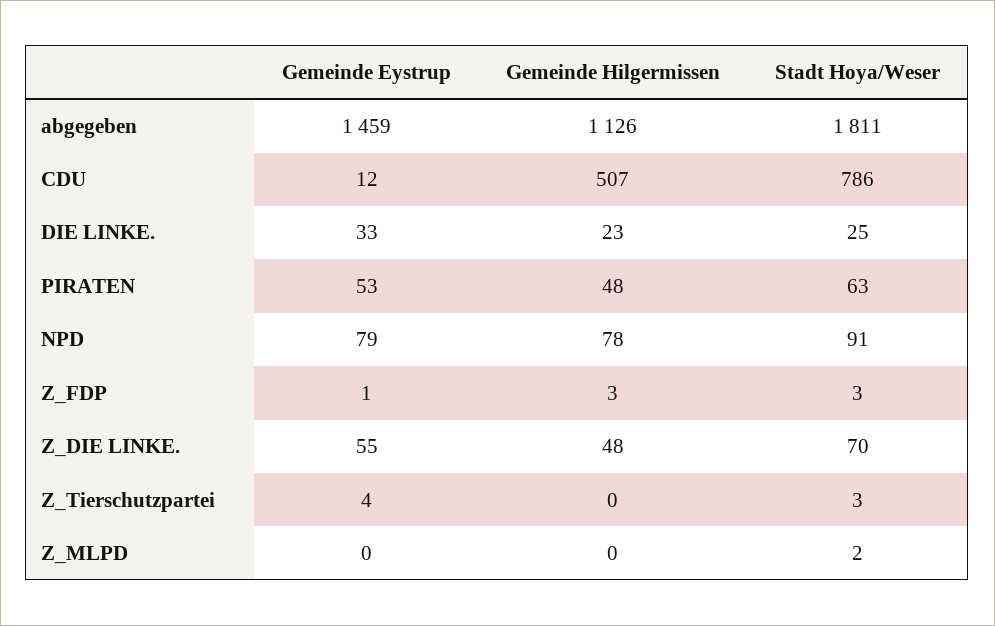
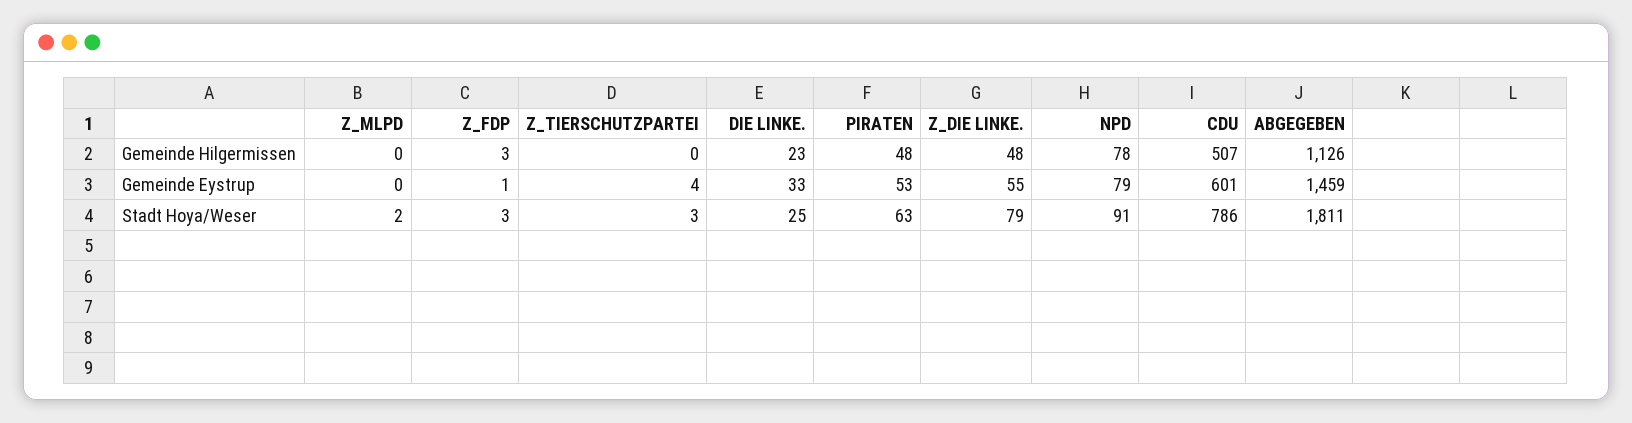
Gemeinde Eystrup, CDU: 12 -> 601
Stadt Hoya/Weser, Z_DIE LINKE.: 70 -> 79

